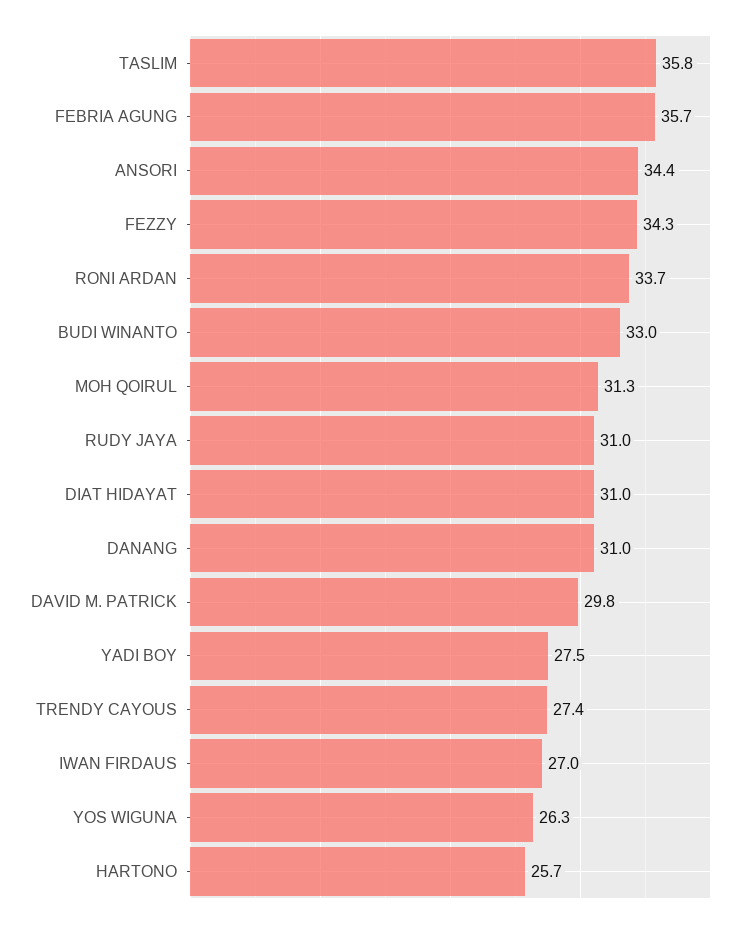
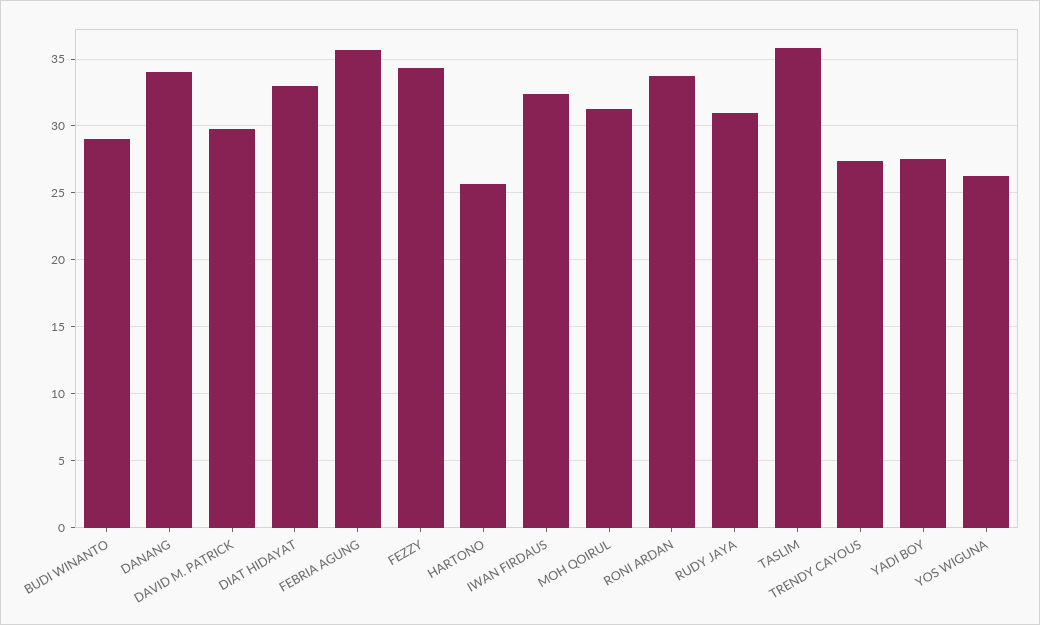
ANSORI: 34.4 -> none
BUDI WINANTO: 33 -> 29
DIAT HIDAYAT: 31 -> 33
DANANG: 31 -> 34
IWAN FIRDAUS: 27 -> 32.5

